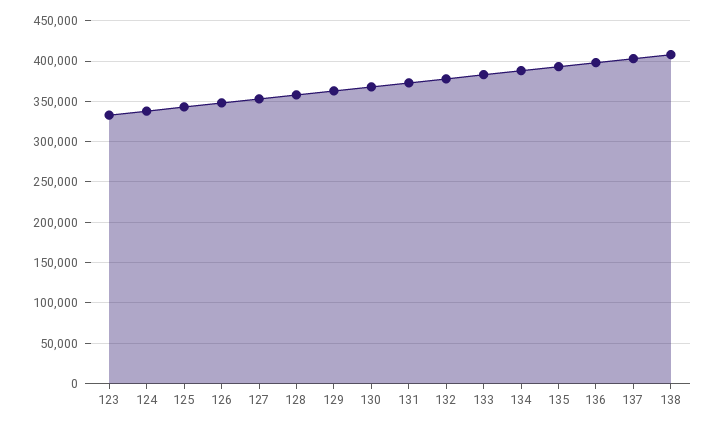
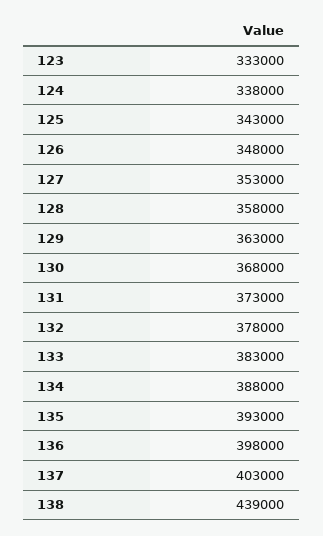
138: 410000 -> 439000

